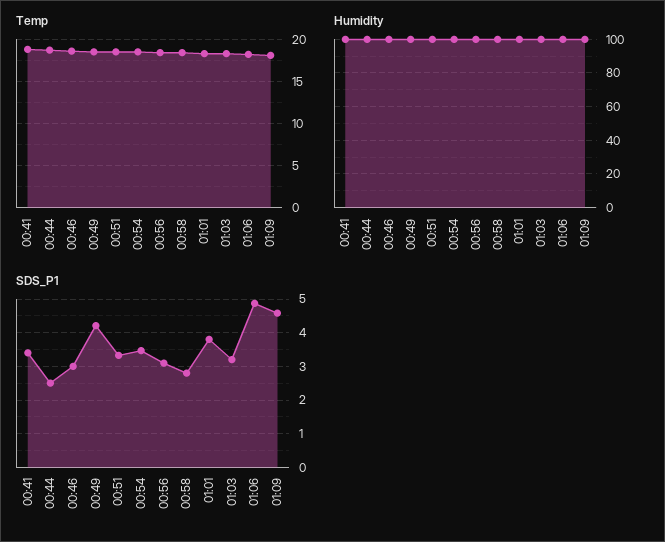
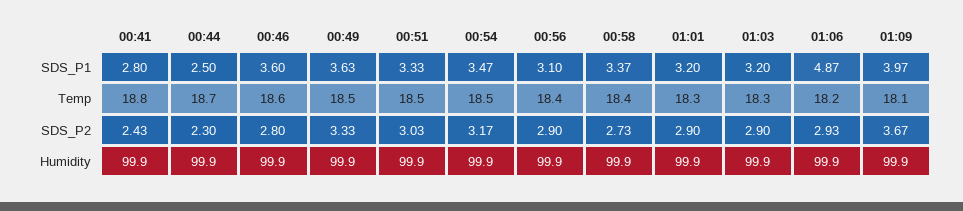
SDS_P1, 00:41: 3.4 -> 2.8
SDS_P1, 00:46: 3 -> 3.6
SDS_P1, 00:49: 4.2 -> 3.63
SDS_P1, 00:58: 2.8 -> 3.37
SDS_P1, 01:01: 3.8 -> 3.2
SDS_P1, 01:09: 4.6 -> 3.97
SDS_P2, 00:41: none -> 2.43
SDS_P2, 00:44: none -> 2.3
SDS_P2, 00:46: none -> 2.8
SDS_P2, 00:49: none -> 3.33
SDS_P2, 00:51: none -> 3.03
SDS_P2, 00:54: none -> 3.17
SDS_P2, 00:56: none -> 2.9
SDS_P2, 00:58: none -> 2.73
SDS_P2, 01:01: none -> 2.9
SDS_P2, 01:03: none -> 2.9
SDS_P2, 01:06: none -> 2.93
SDS_P2, 01:09: none -> 3.67

